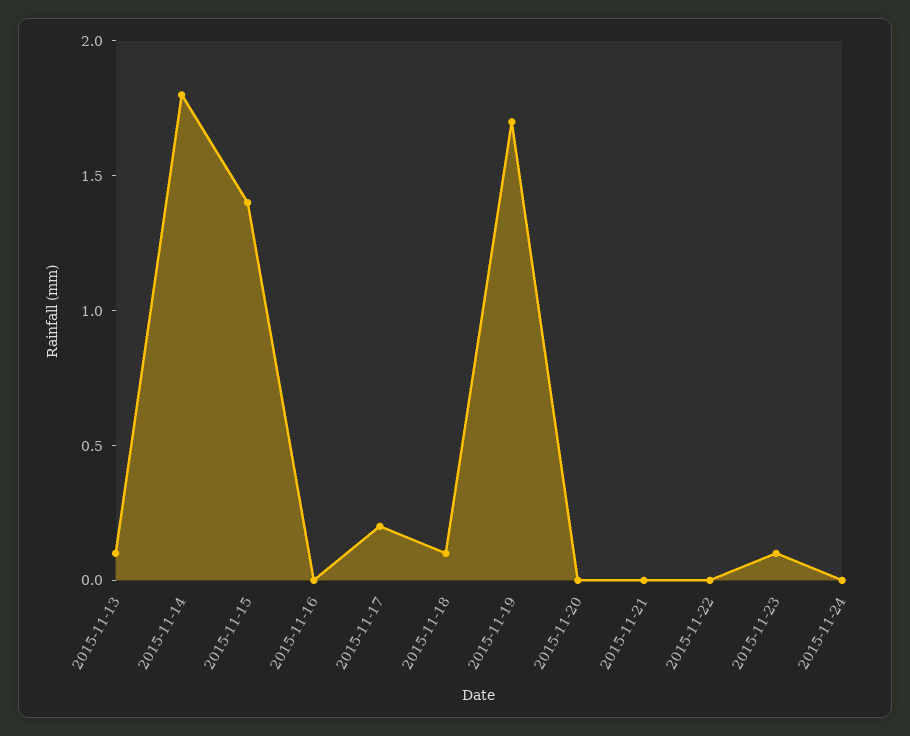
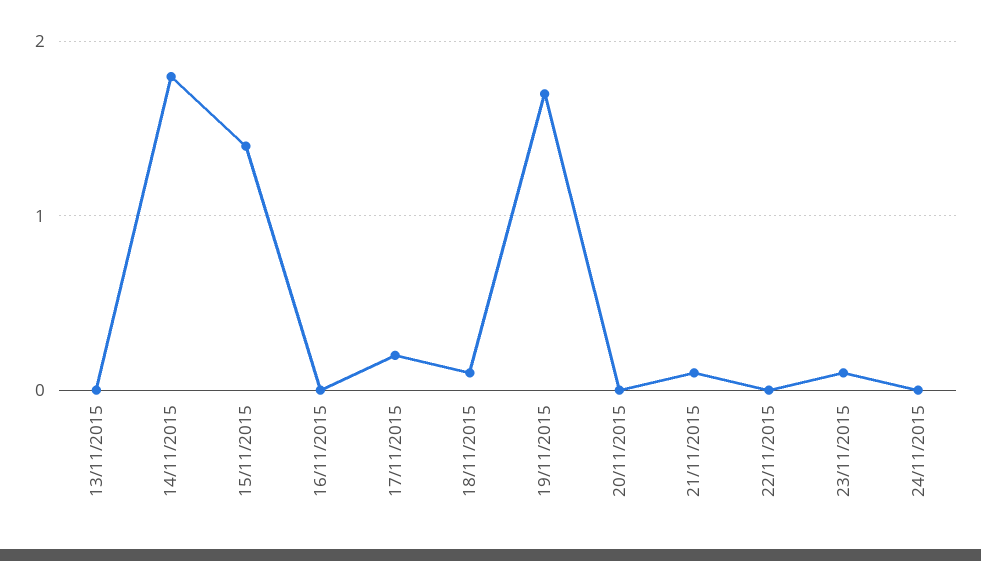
2015-11-13: 0.1 -> 0
2015-11-21: 0 -> 0.1

